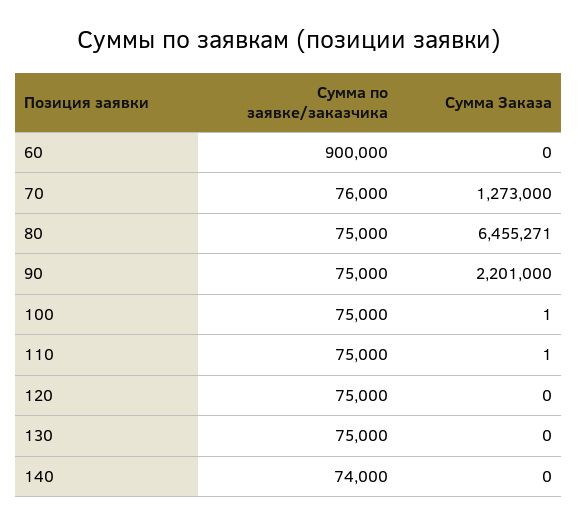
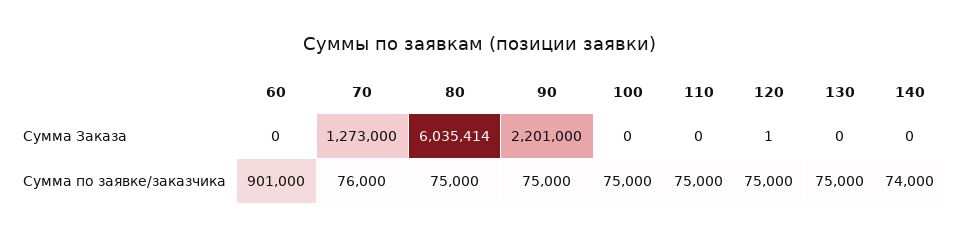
Сумма по заявке/заказчика, 60: 900000 -> 901000
Сумма Заказа, 80: 6455271 -> 6035414
Сумма Заказа, 100: 1 -> 0
Сумма Заказа, 110: 1 -> 0
Сумма Заказа, 120: 0 -> 1

